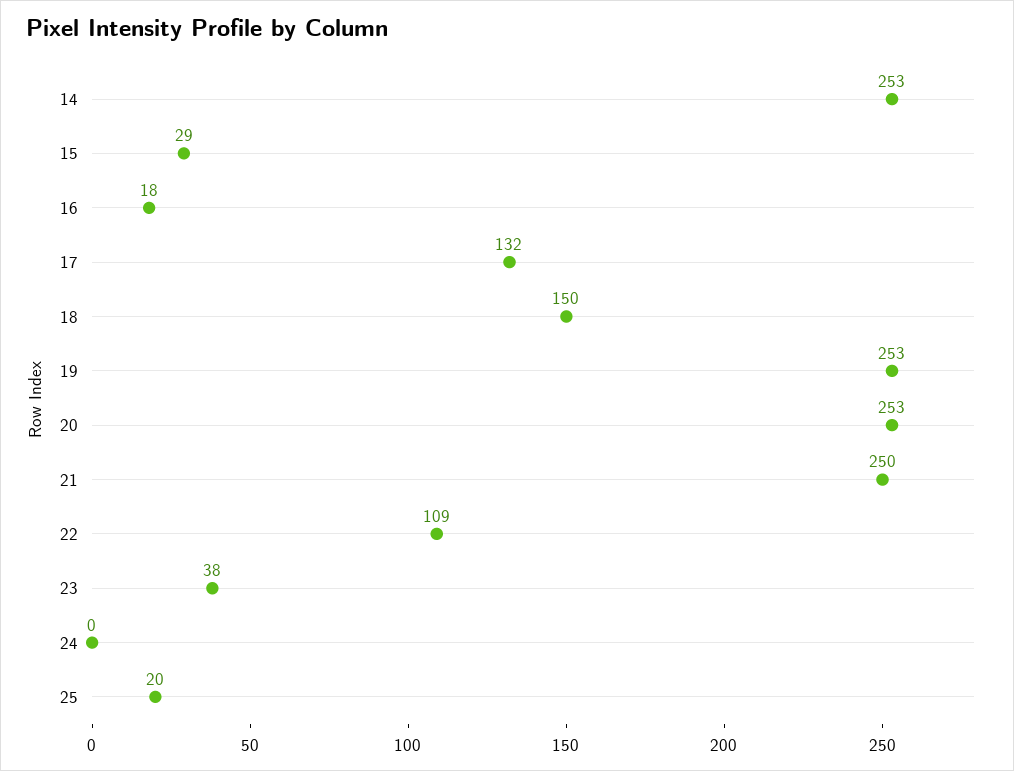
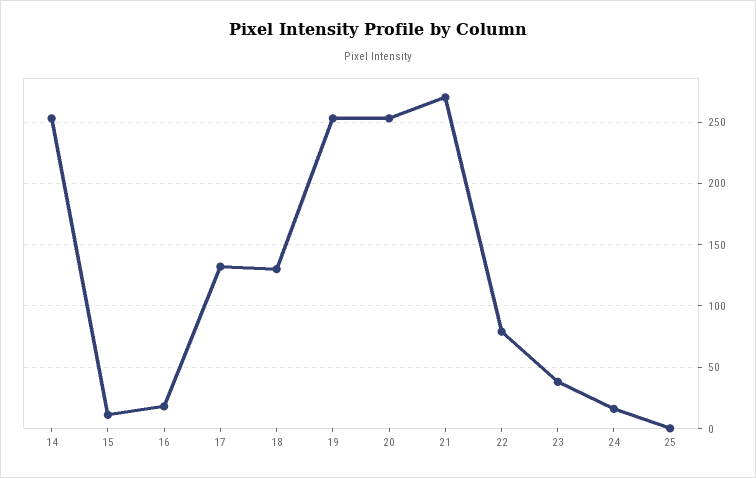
15: 29 -> 10
18: 150 -> 130
21: 250 -> 270
22: 109 -> 80
24: 0 -> 15
25: 20 -> 0

